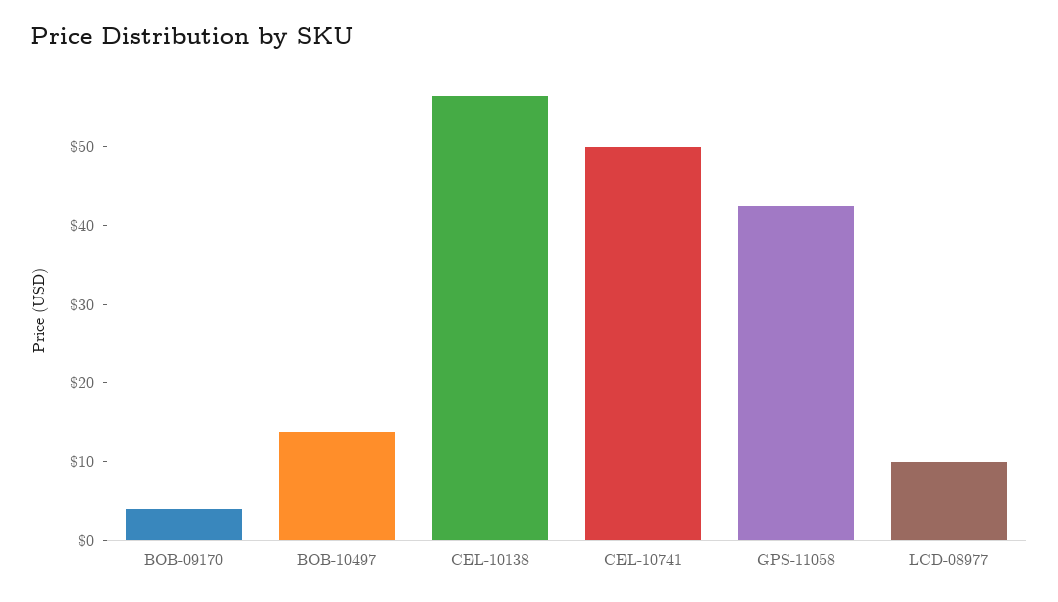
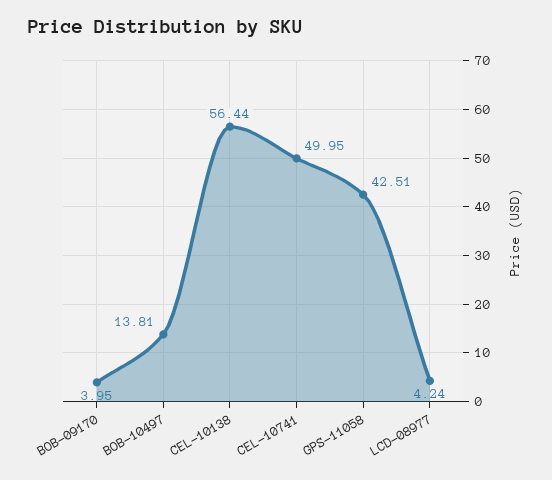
LCD-08977: 10 -> 4.24

